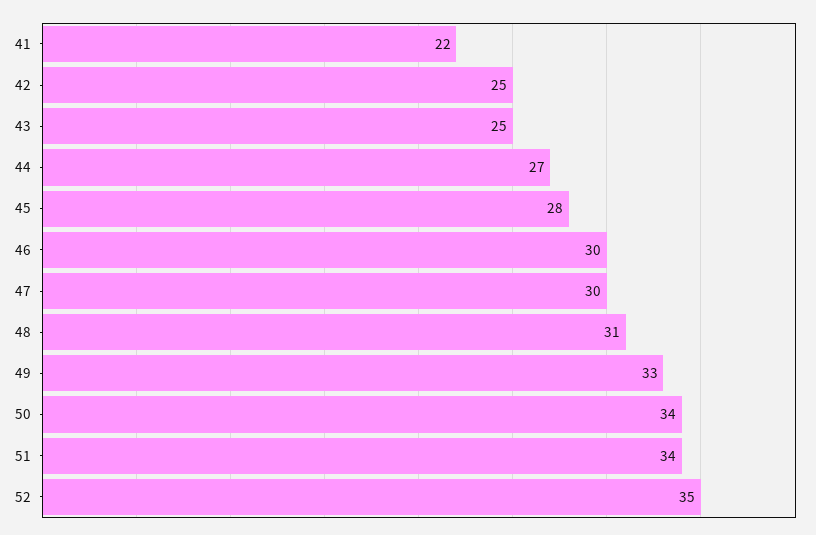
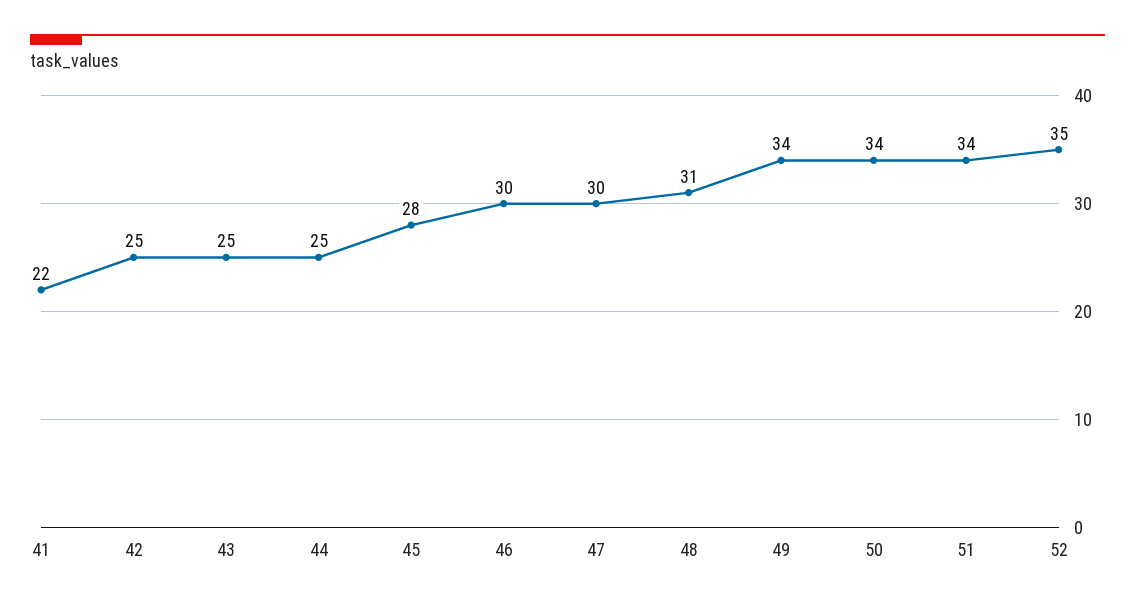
44: 27 -> 25
49: 33 -> 34

